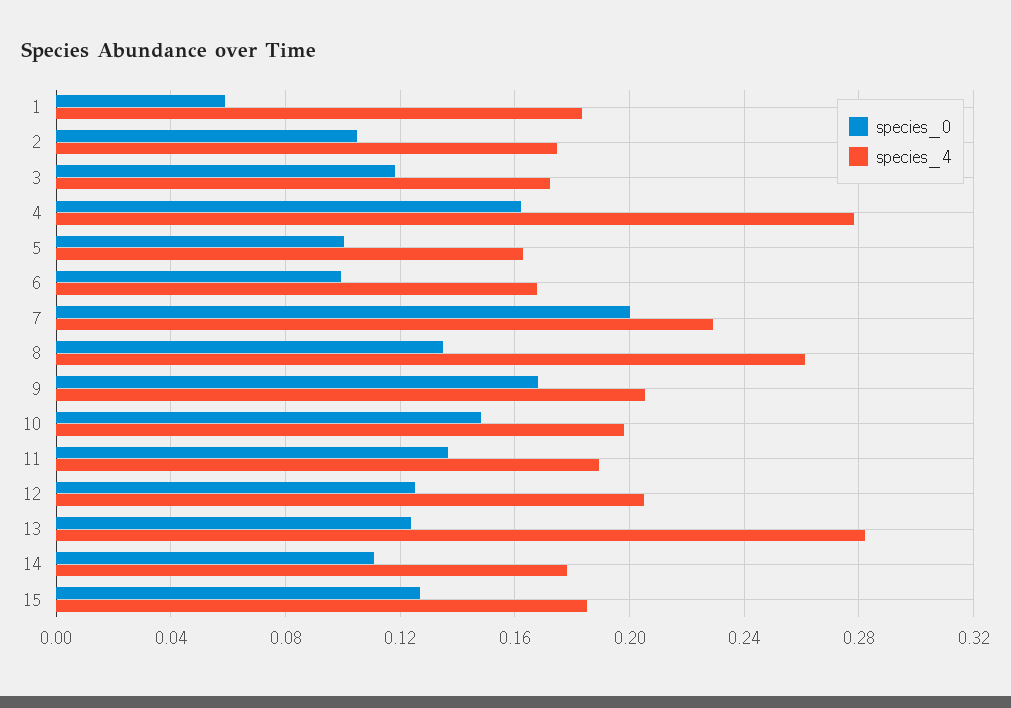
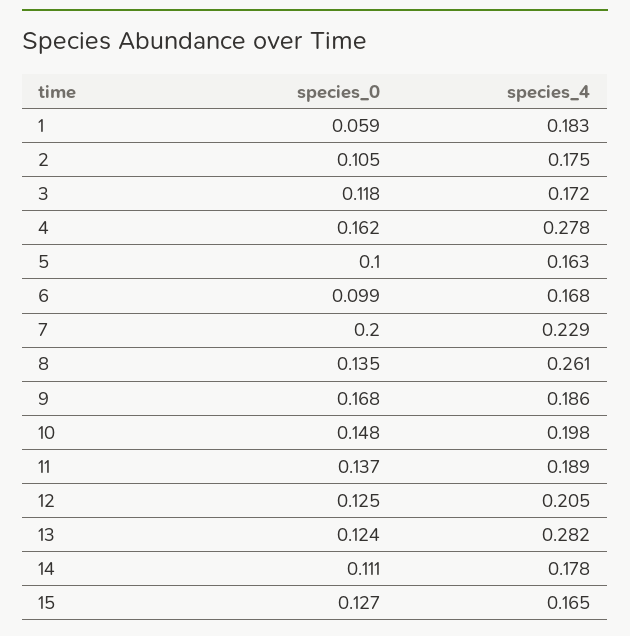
species_4, 9: 0.205 -> 0.186
species_4, 15: 0.185 -> 0.165

